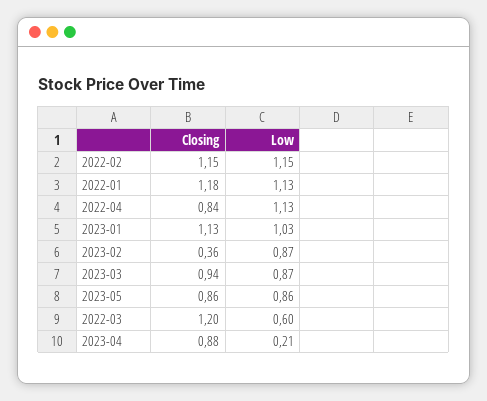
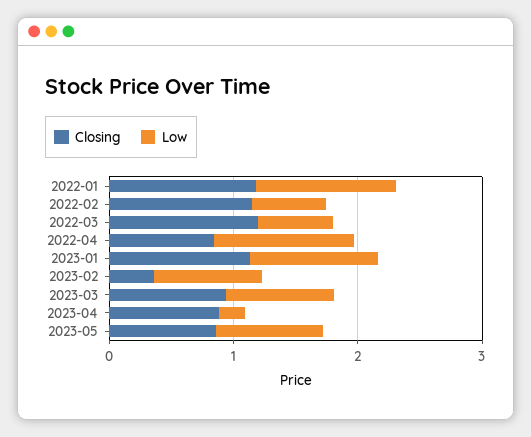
Low, 2022-02: 1.15 -> 0.6

